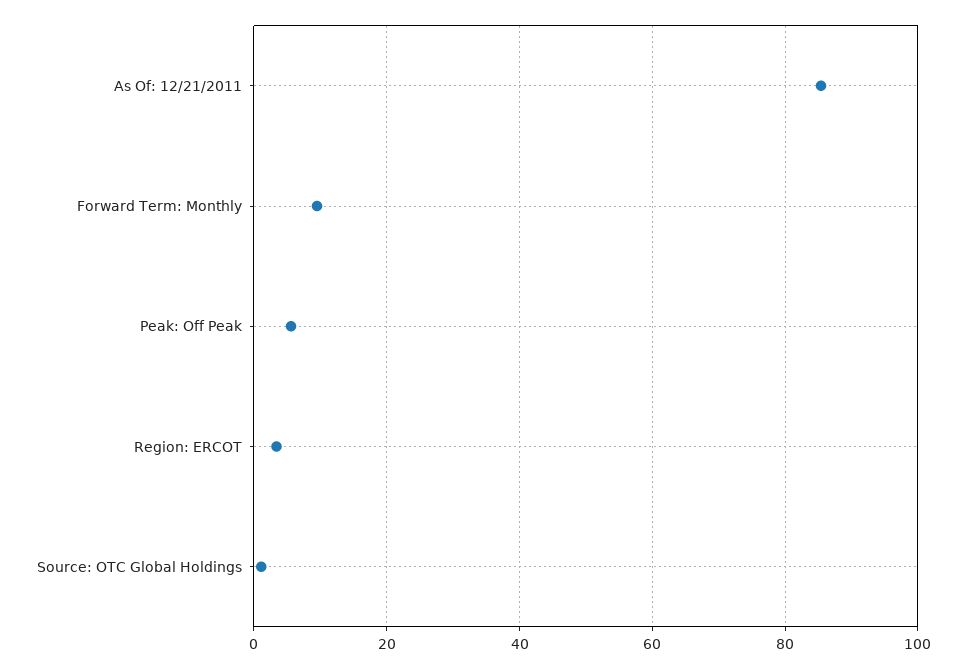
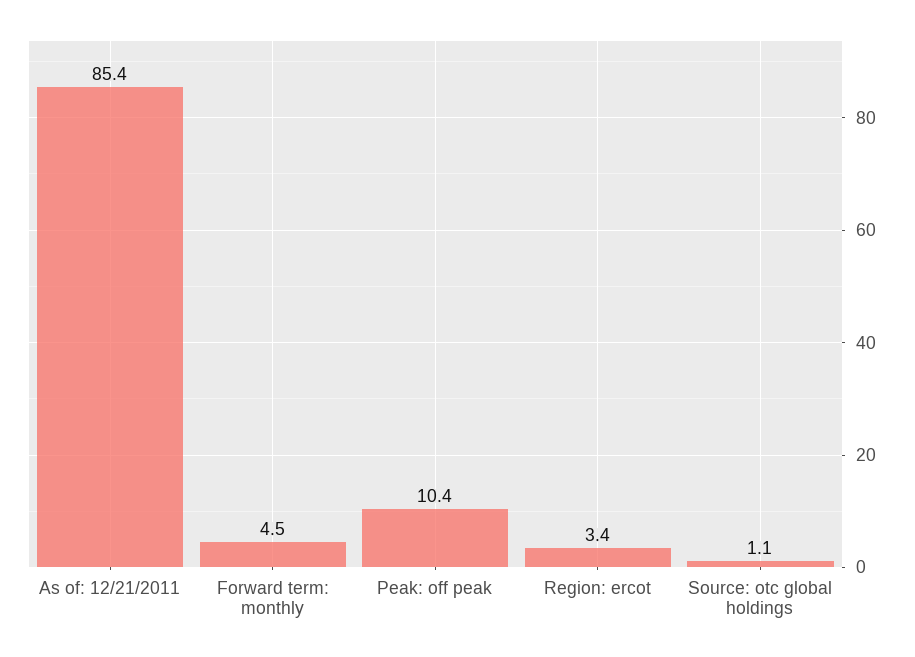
Forward Term: Monthly: 10 -> 4.5
Peak: Off Peak: 6 -> 10.4

